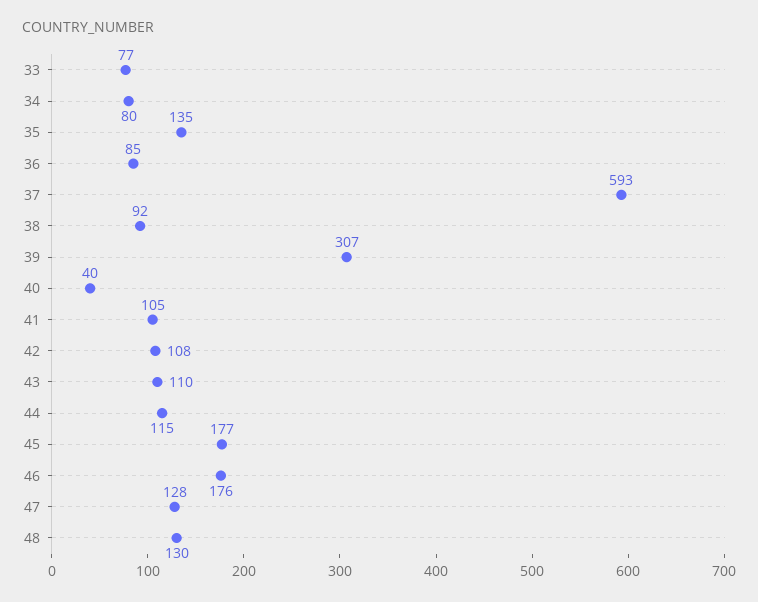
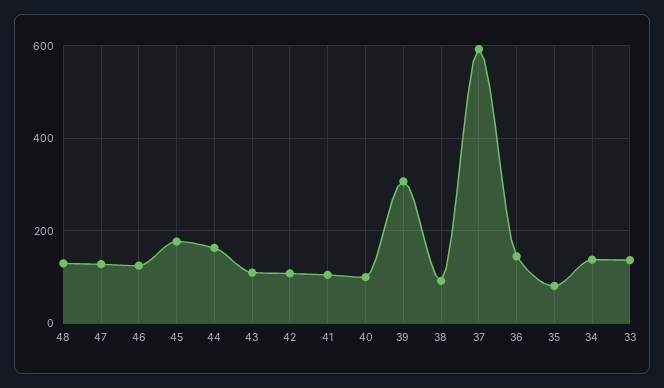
33: 77 -> 140
34: 80 -> 140
35: 135 -> 80
36: 85 -> 140
40: 40 -> 100
44: 115 -> 160
46: 176 -> 120

